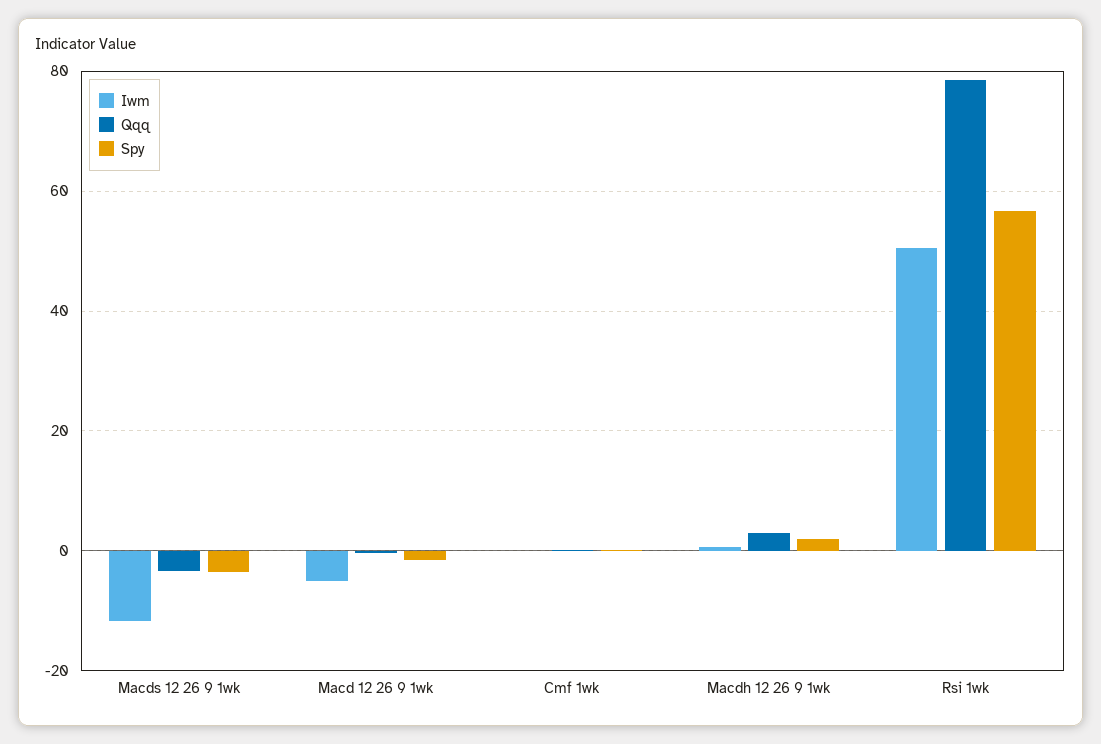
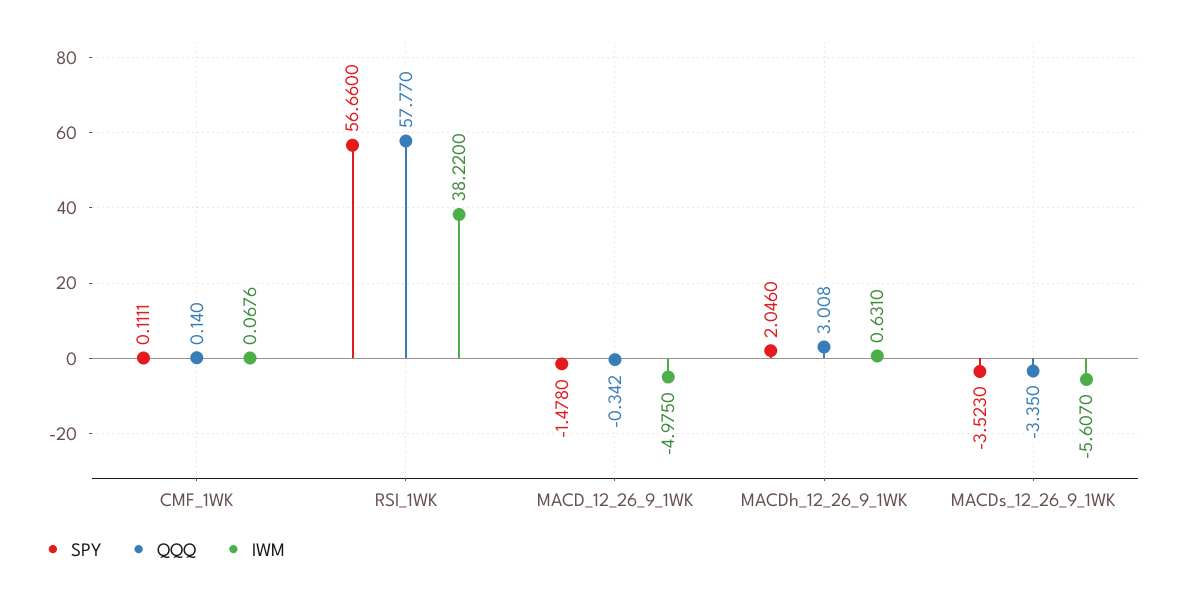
Iwm, Macds 12 26 9 1wk: -12 -> -5.607
Iwm, Rsi 1wk: 50 -> 38.22
Qqq, Rsi 1wk: 78 -> 57.77

